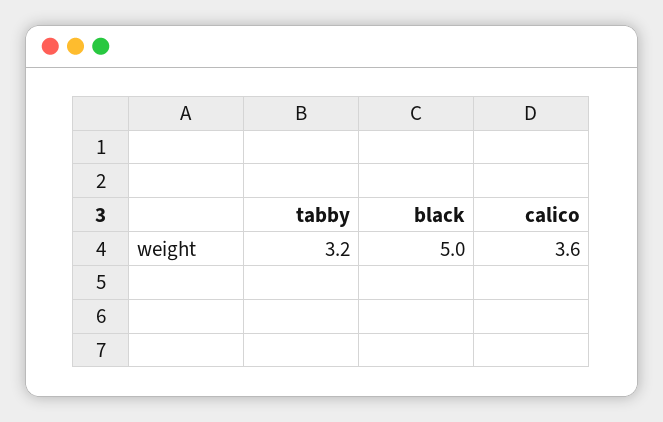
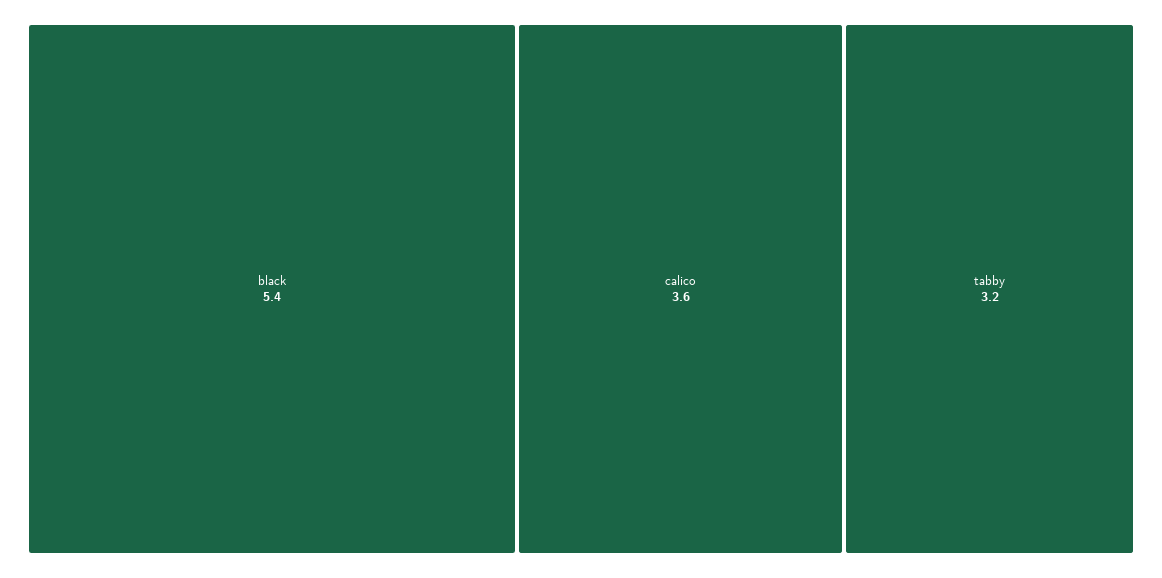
black: 5 -> 5.4

